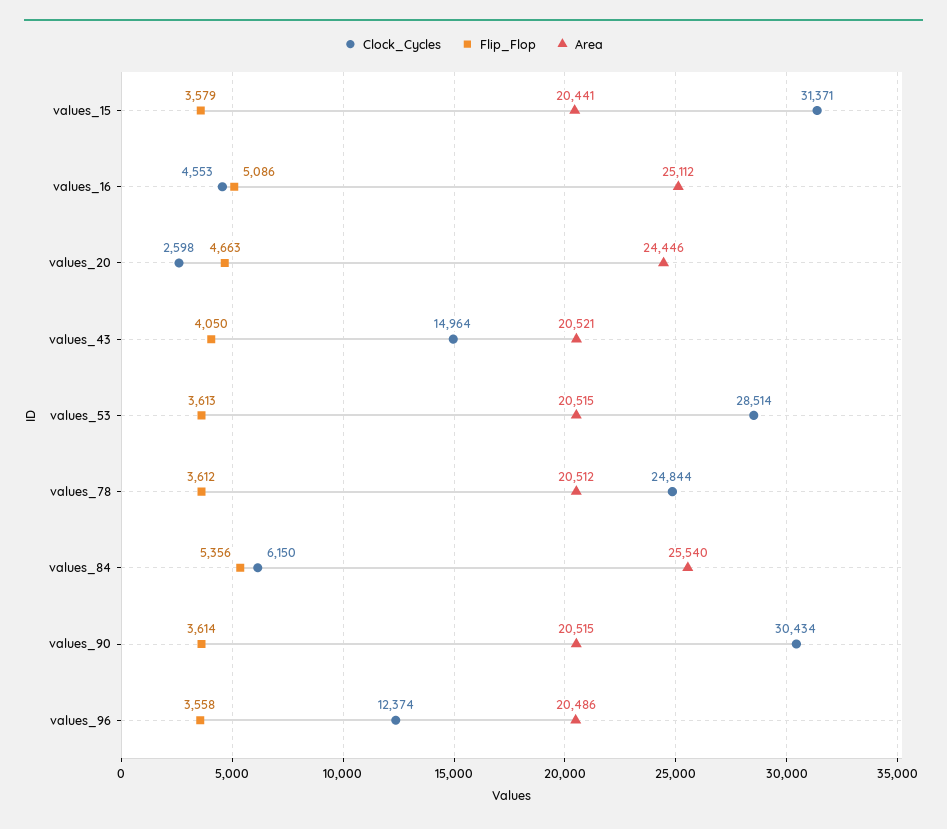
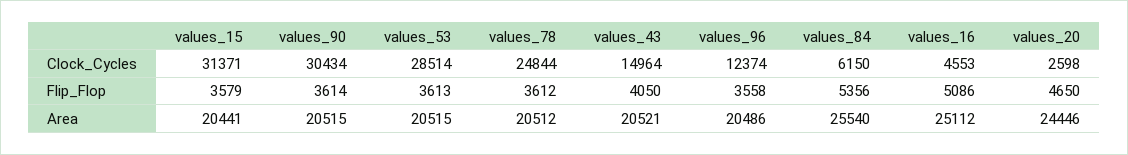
Flip_Flop, values_20: 4663 -> 4650

